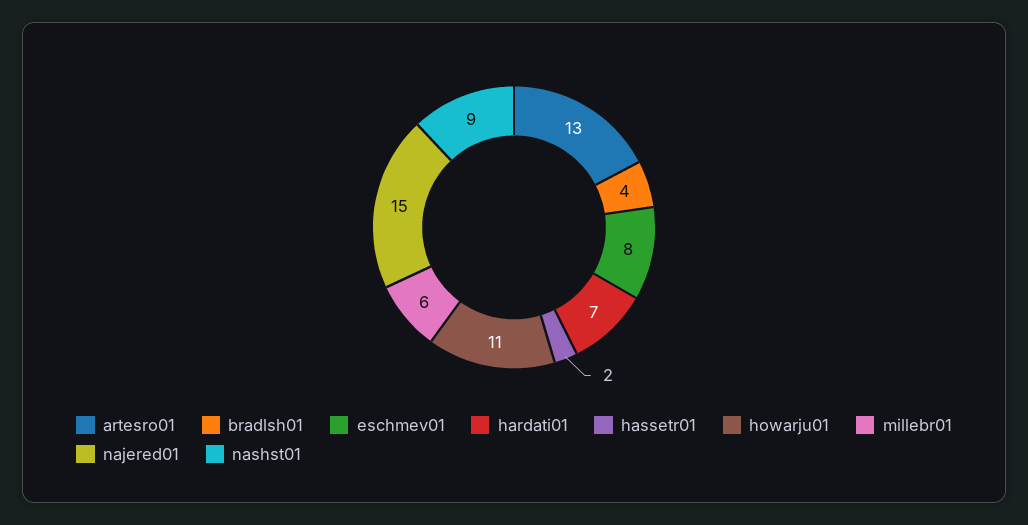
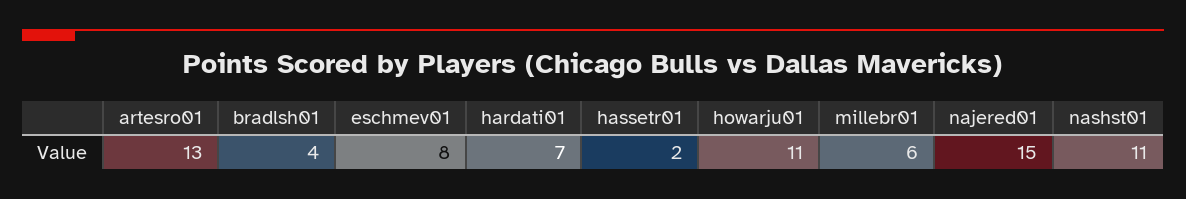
nashst01: 9 -> 11

